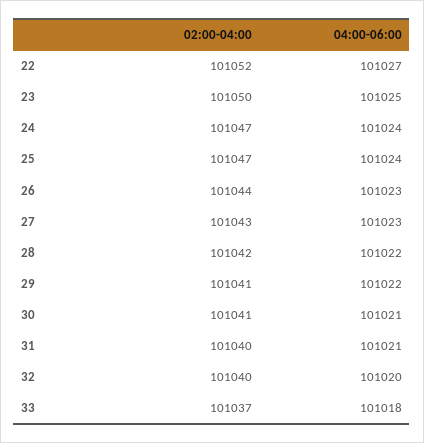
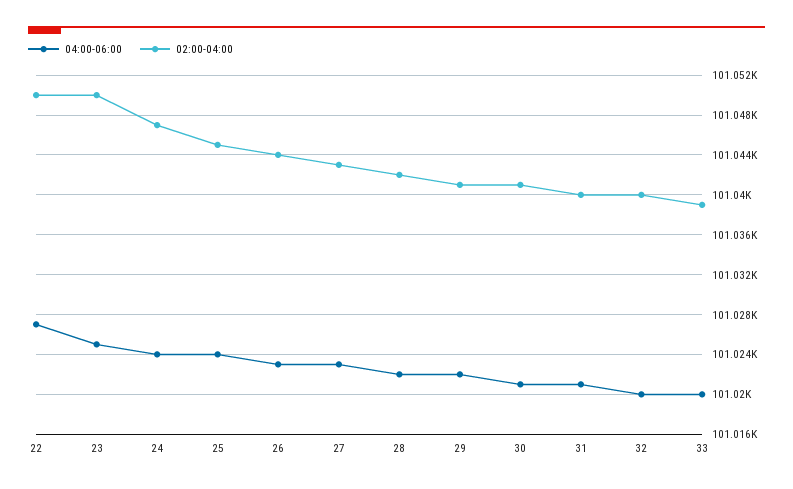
02:00-04:00, 22: 101052 -> 101050
02:00-04:00, 25: 101047 -> 101045
02:00-04:00, 33: 101037 -> 101039
04:00-06:00, 33: 101018 -> 101020

